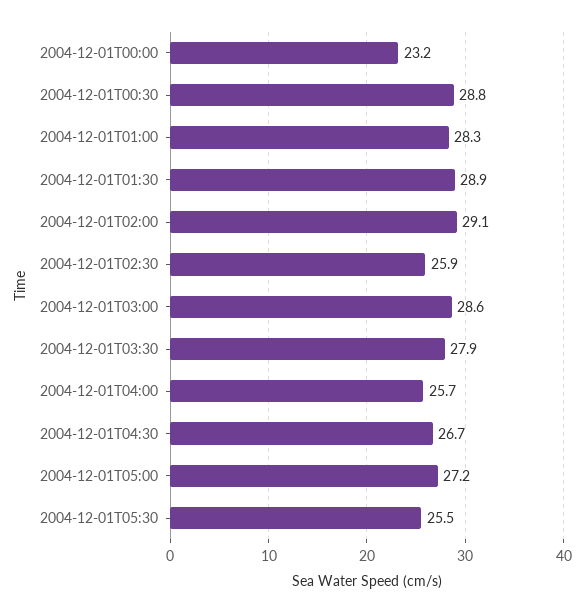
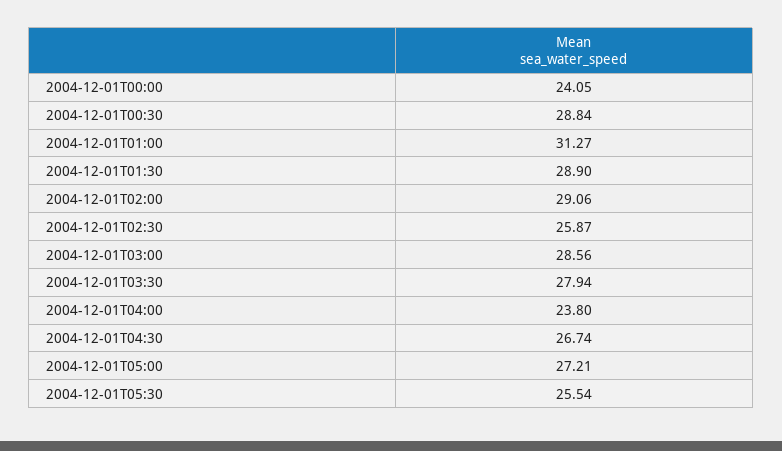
2004-12-01T00:00: 23.2 -> 24.05
2004-12-01T01:00: 28.3 -> 31.27
2004-12-01T04:00: 25.7 -> 23.8

